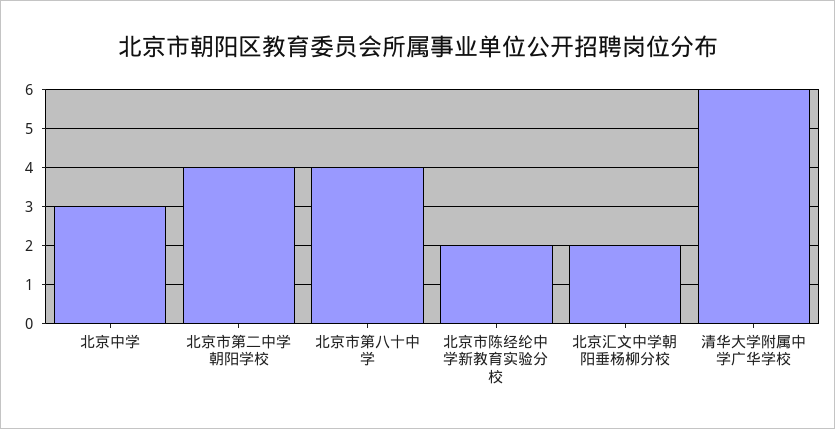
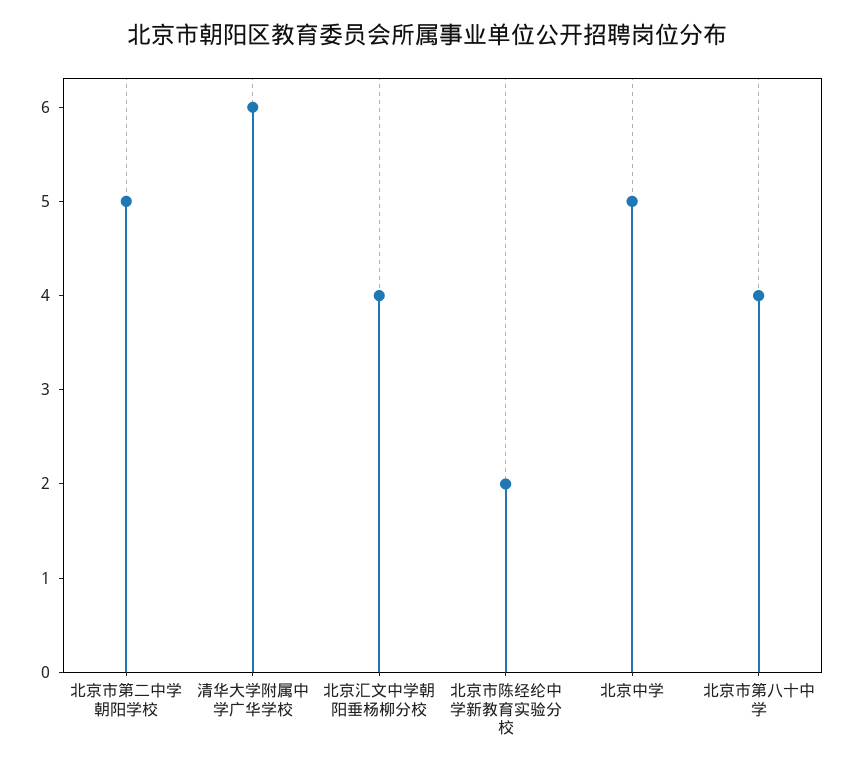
北京中学: 3 -> 5
北京市第二中学朝阳学校: 4 -> 5
北京汇文中学朝阳垂杨柳分校: 2 -> 4

